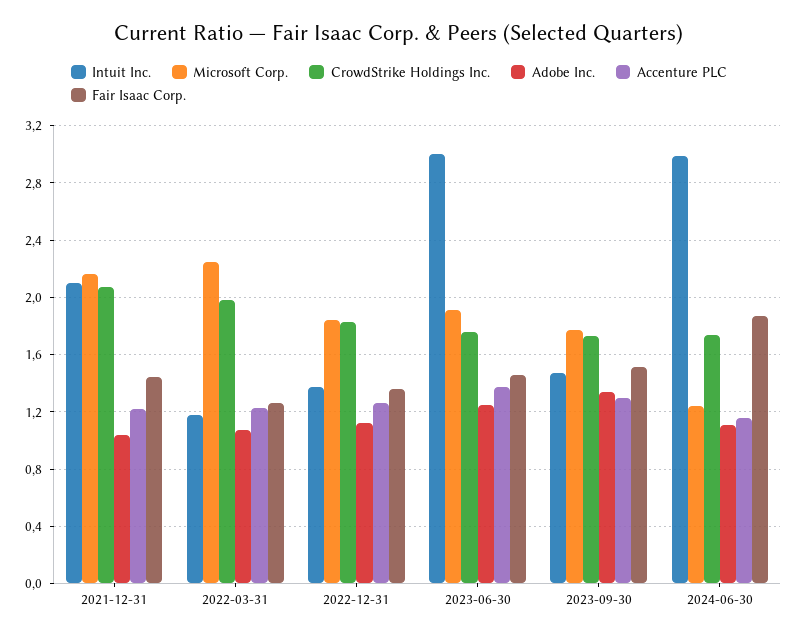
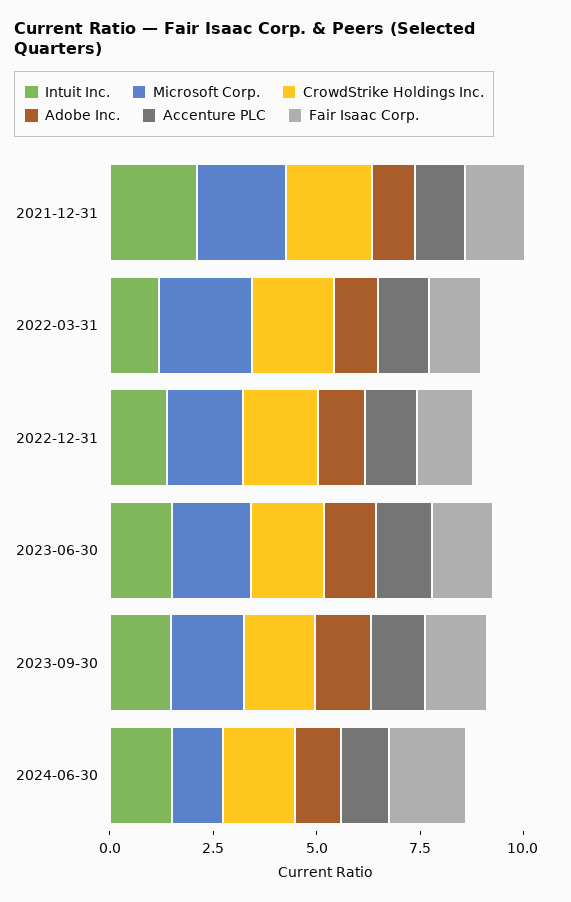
Intuit Inc., 2023-06-30: 3 -> 1.5
Intuit Inc., 2024-06-30: 3 -> 1.5

